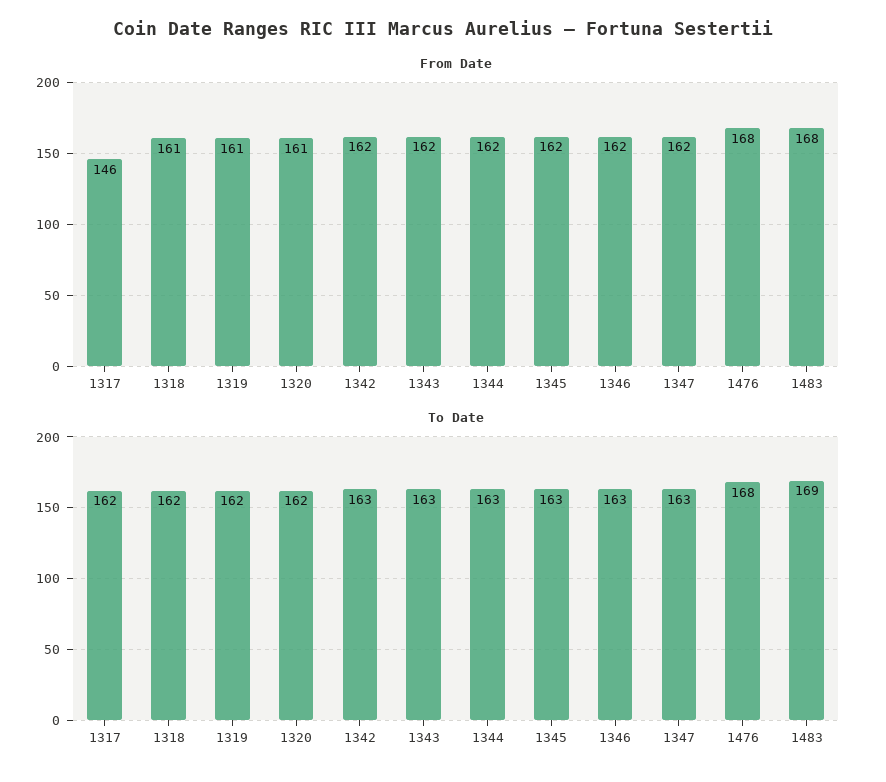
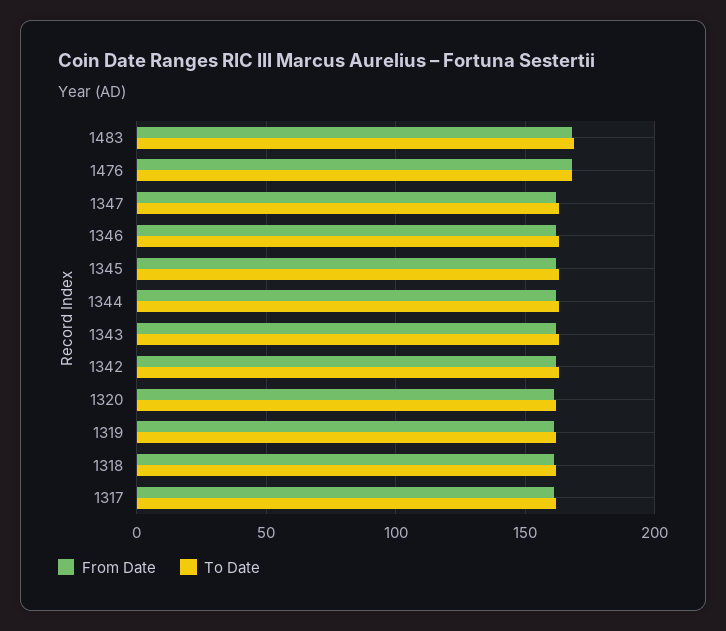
From Date, 1317: 146 -> 160

